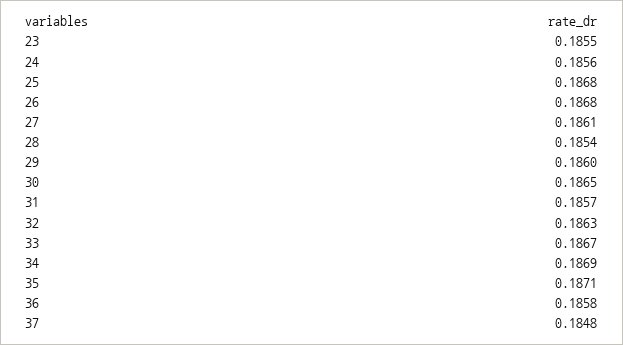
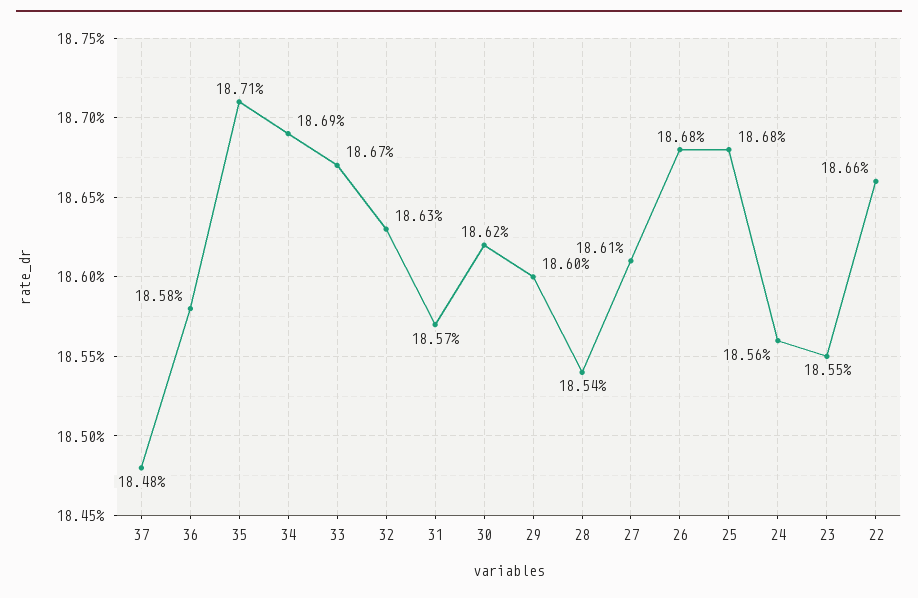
30: 0.1865 -> 0.1862
22: none -> 0.1866

